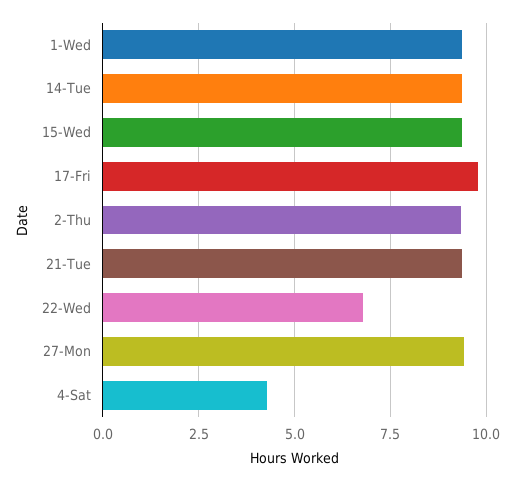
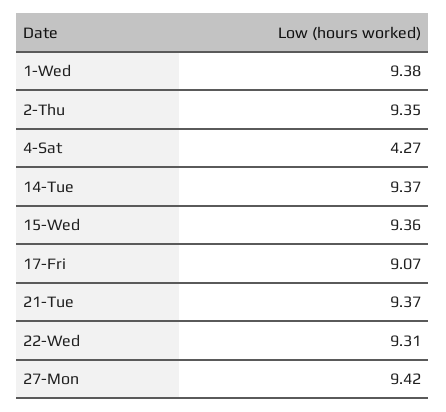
17-Fri: 9.75 -> 9.07
22-Wed: 6.75 -> 9.31

